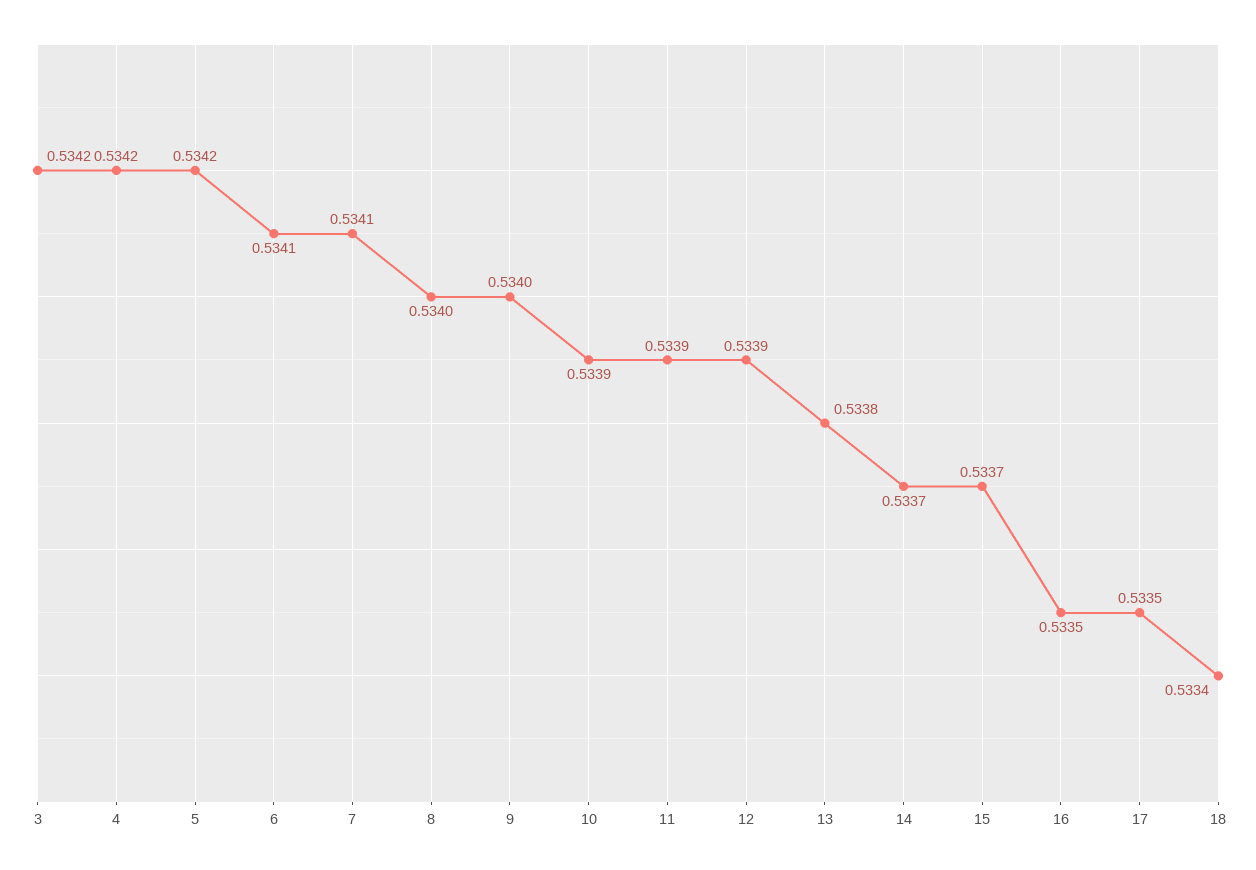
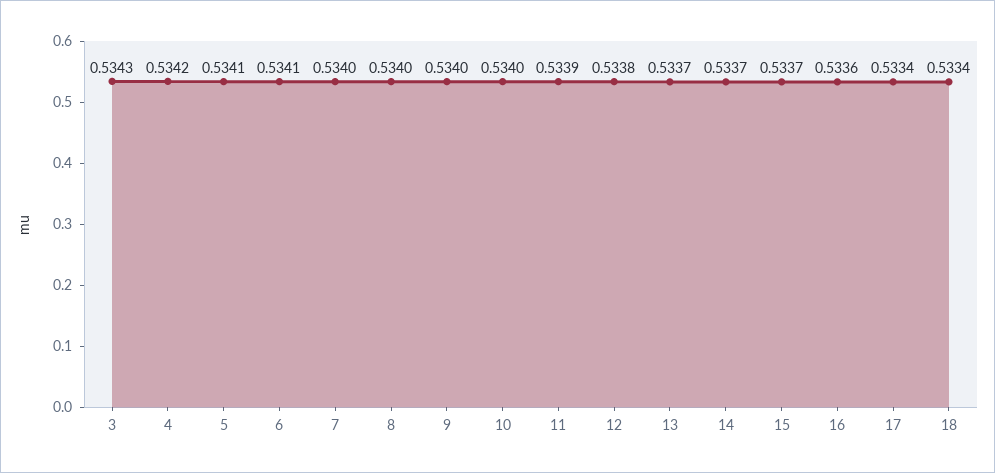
3: 0.5342 -> 0.5343
5: 0.5342 -> 0.5341
7: 0.5341 -> 0.534
10: 0.5339 -> 0.534
12: 0.5339 -> 0.5338
13: 0.5338 -> 0.5337
16: 0.5335 -> 0.5336
17: 0.5335 -> 0.5334

